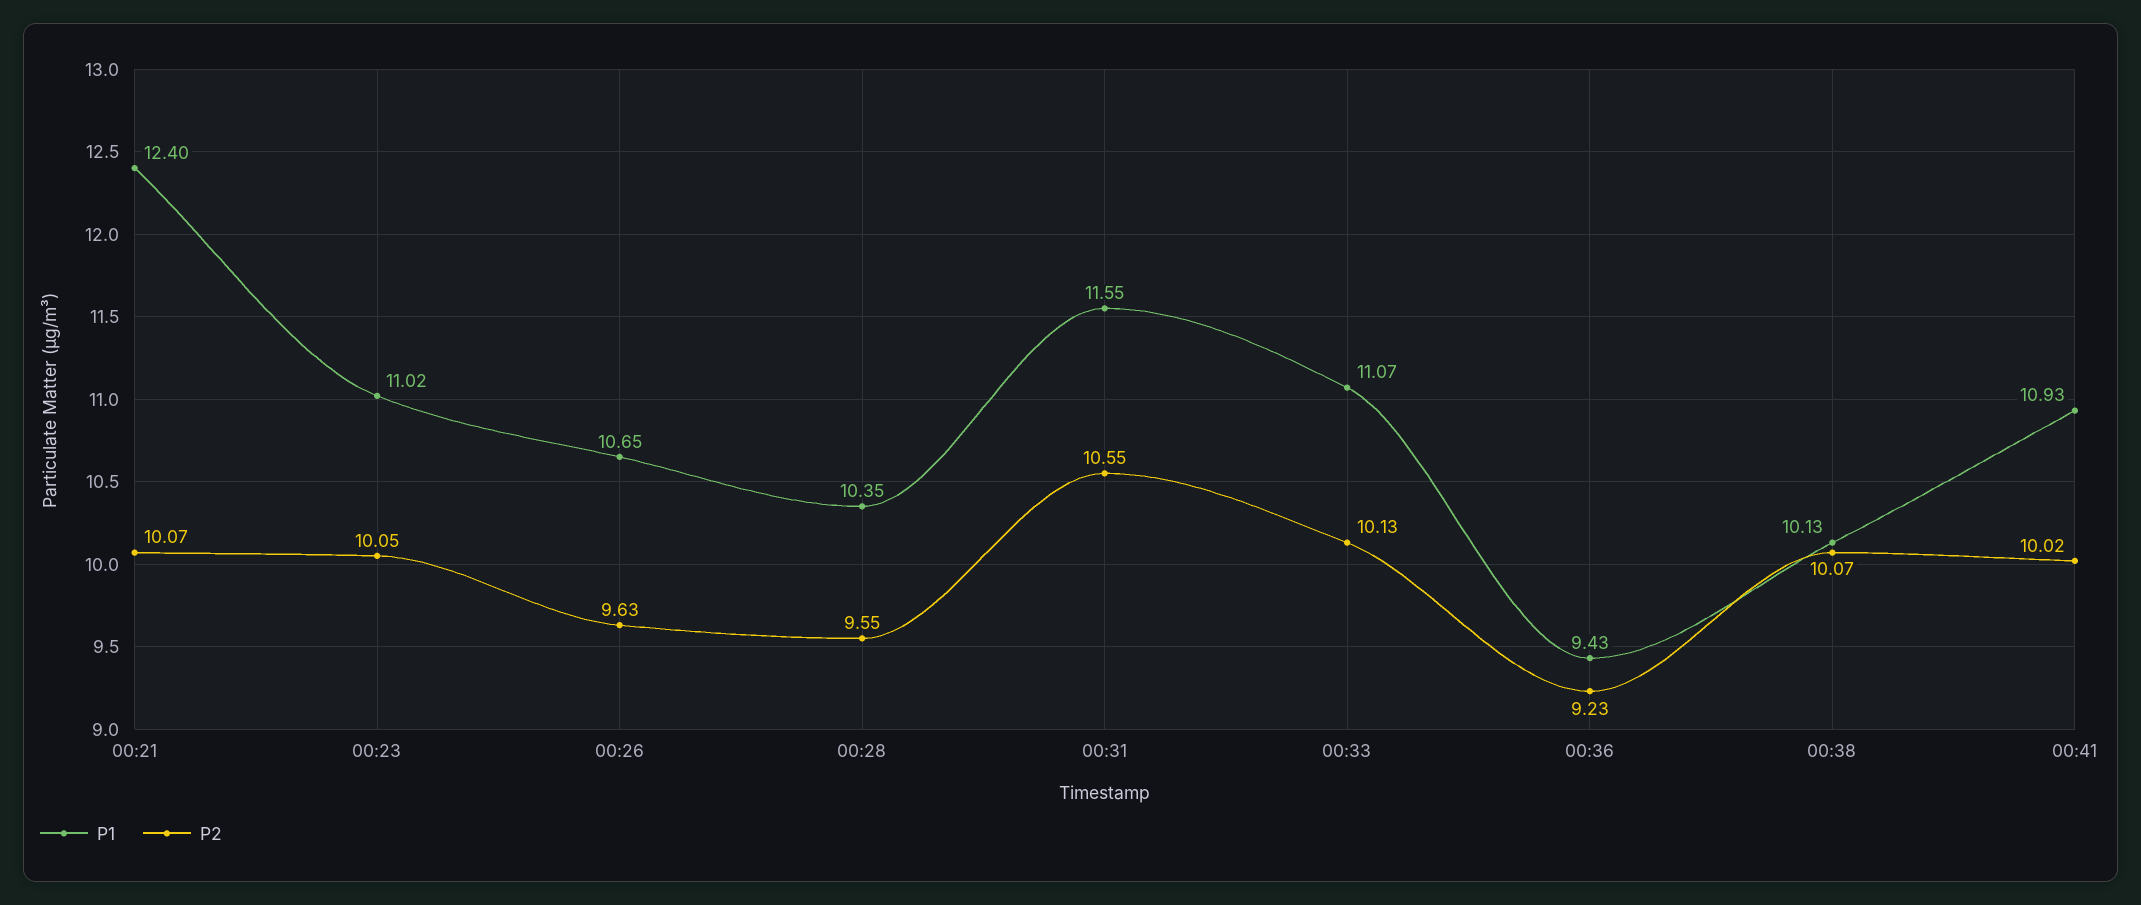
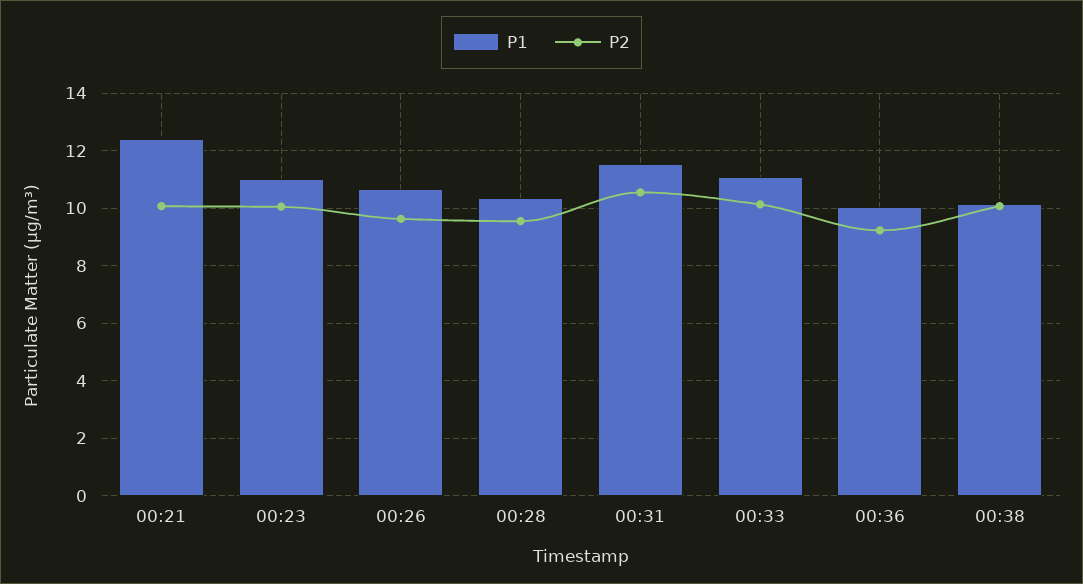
P1, 00:36: 9.43 -> 10
P1, 00:41: 10.93 -> none
P2, 00:41: 10.02 -> none

